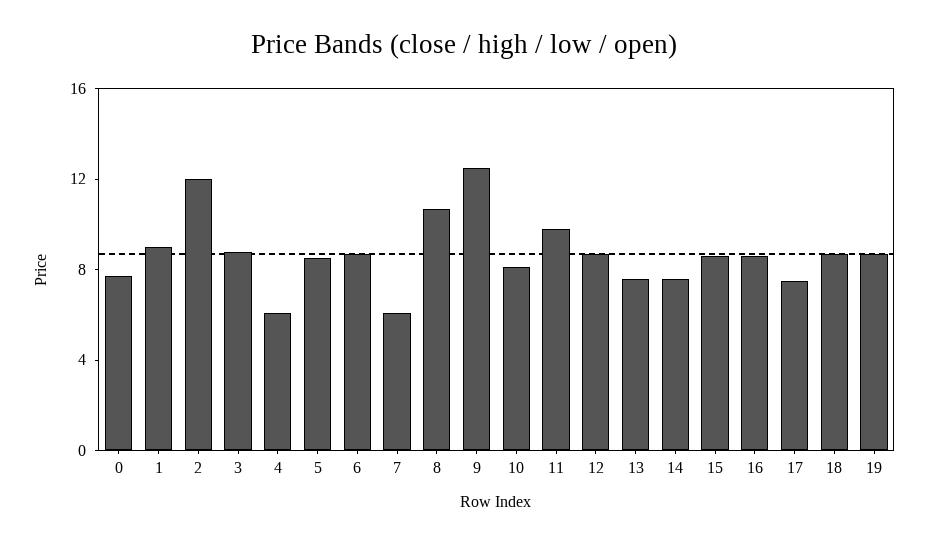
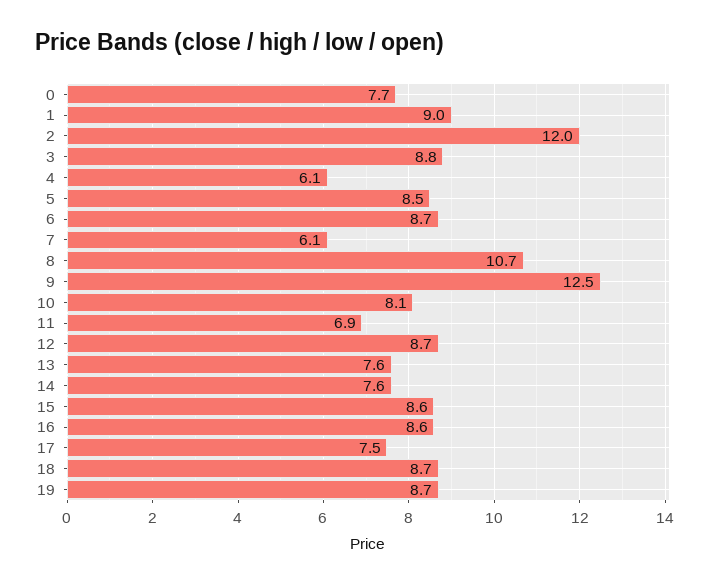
11: 10 -> 6.9

